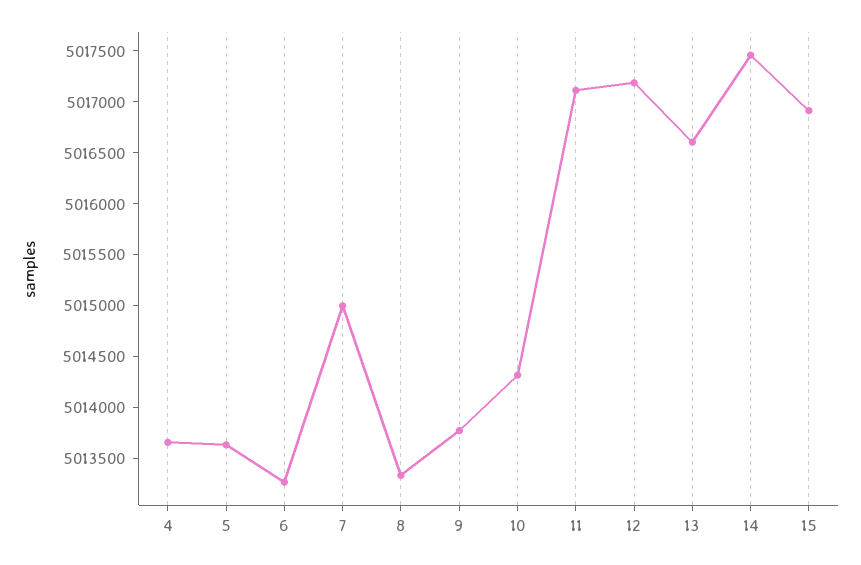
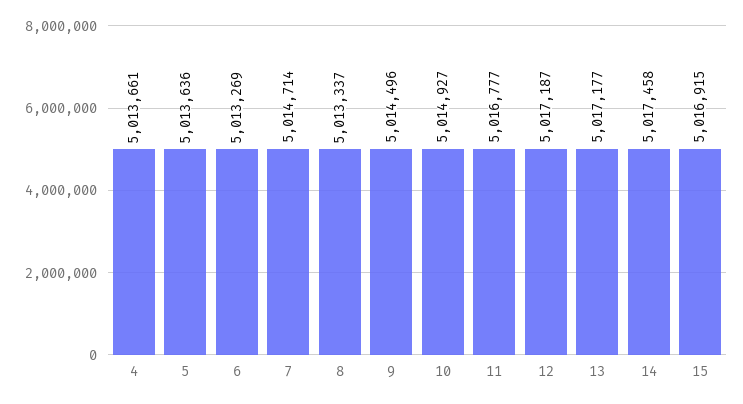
7: 5015000 -> 5014714
9: 5013800 -> 5014496
10: 5014300 -> 5014927
11: 5017100 -> 5016777
13: 5016600 -> 5017177

